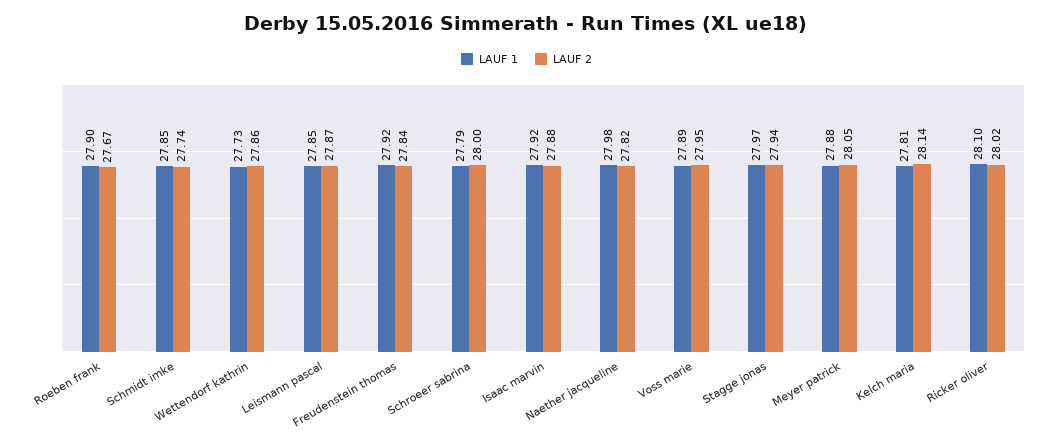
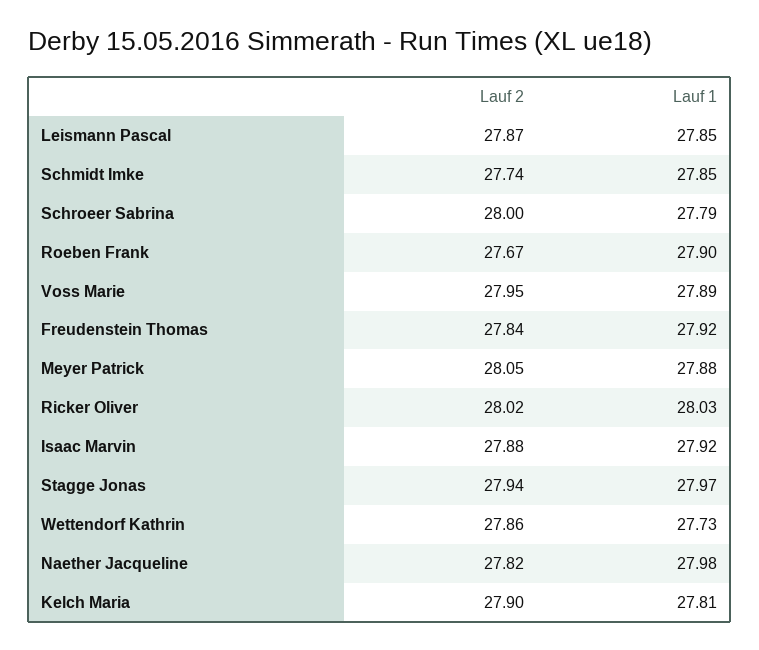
LAUF 2, Kelch maria: 28.14 -> 27.9
LAUF 1, Ricker oliver: 28.1 -> 28.03

